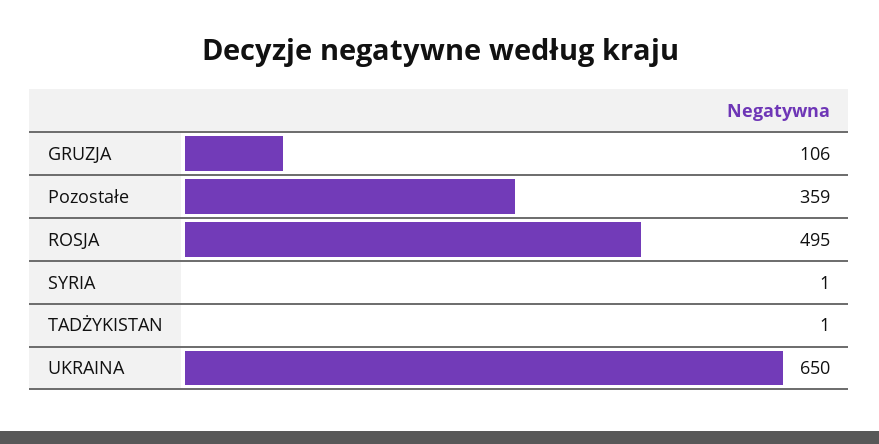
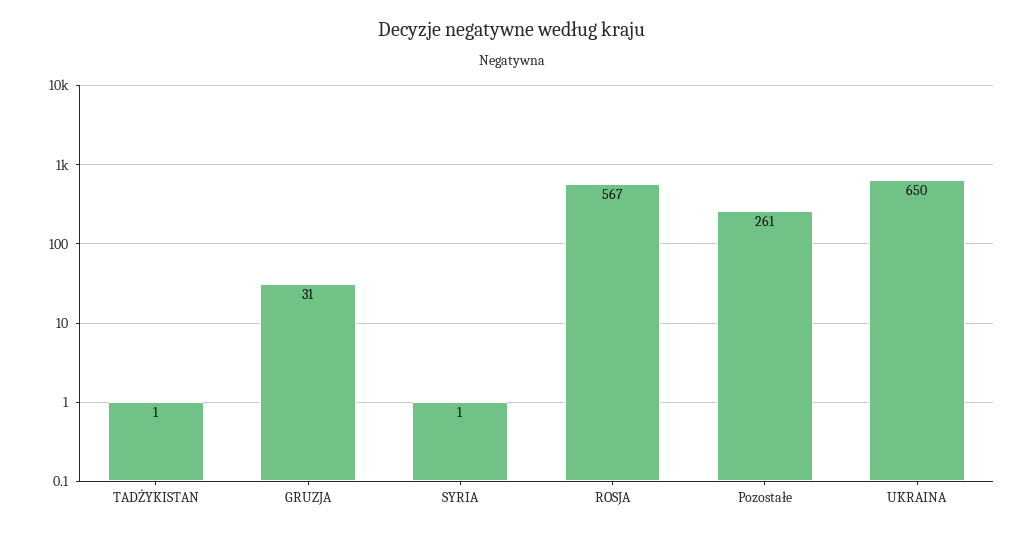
GRUZJA: 106 -> 31
Pozostałe: 359 -> 261
ROSJA: 495 -> 567

